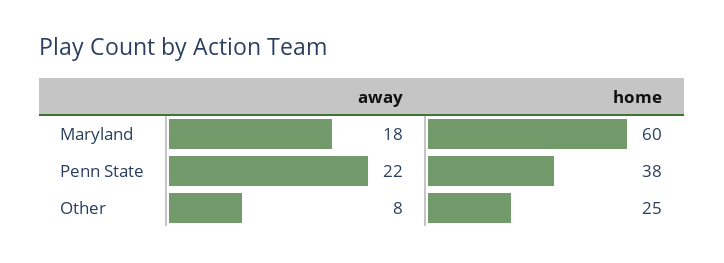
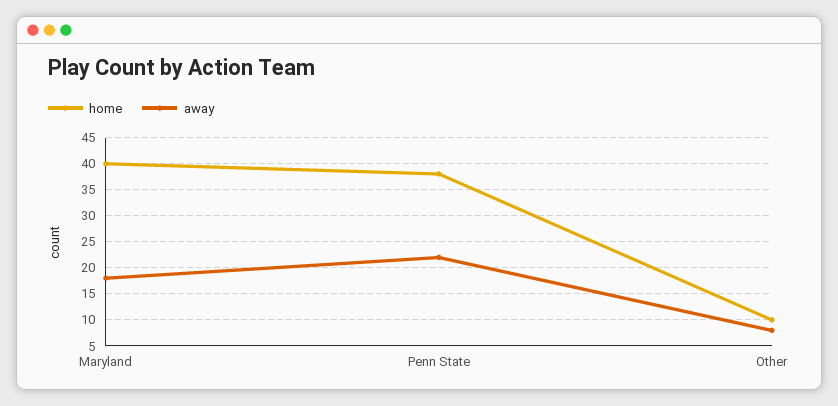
home, Maryland: 60 -> 40
home, Other: 25 -> 10

